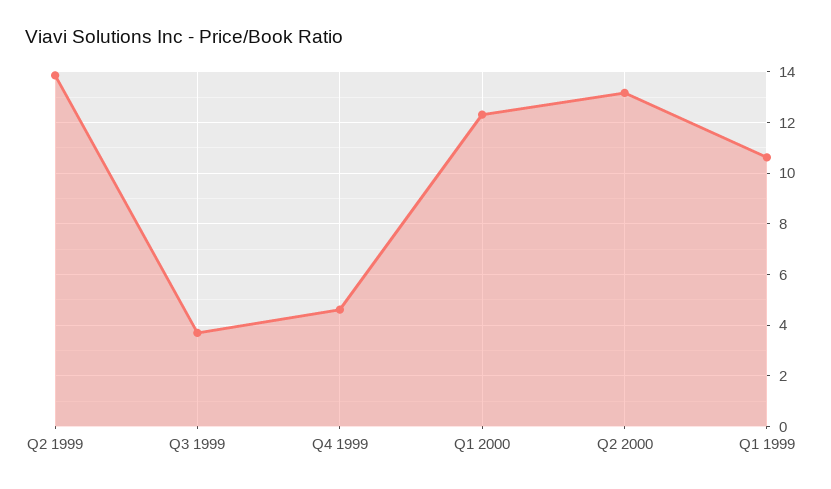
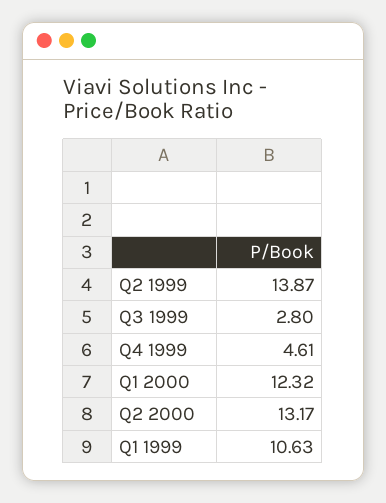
Q3 1999: 3.75 -> 2.8

